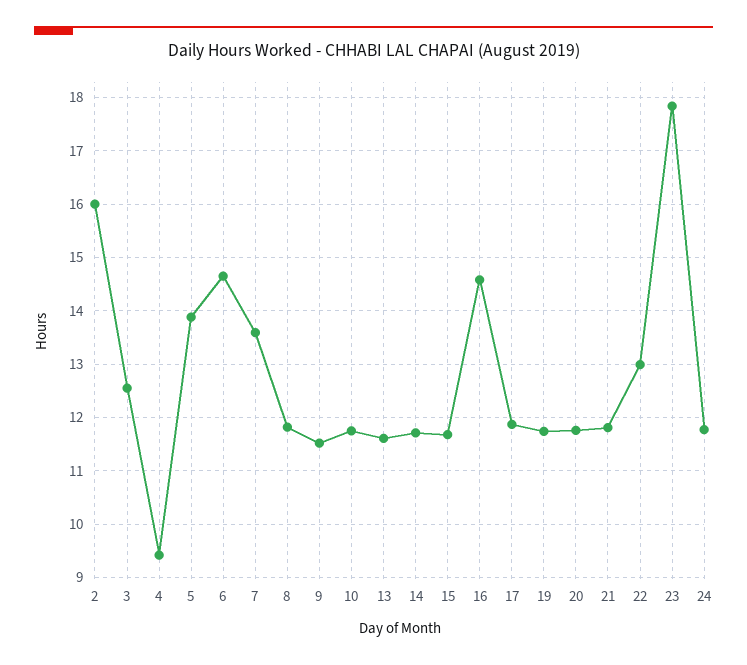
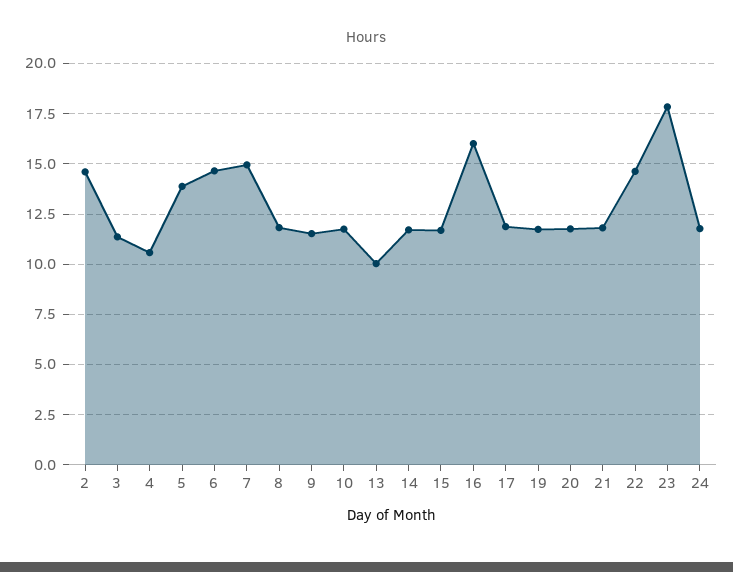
2: 16 -> 14.5
3: 12.6 -> 11.5
4: 9.4 -> 10.5
7: 13.6 -> 15
13: 11.6 -> 10
16: 14.6 -> 16
22: 13 -> 14.5

